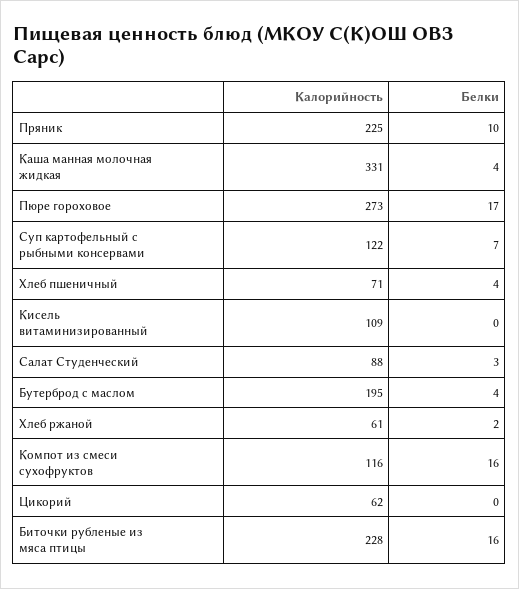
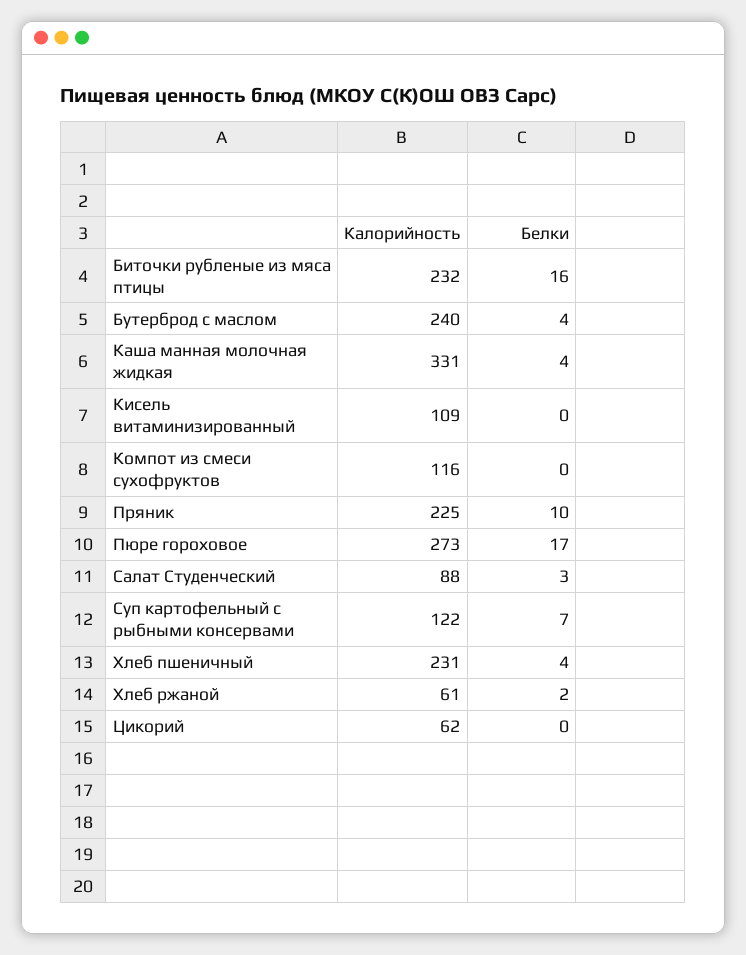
Калорийность, Хлеб пшеничный: 71 -> 231
Калорийность, Бутерброд с маслом: 195 -> 240
Белки, Компот из смеси сухофруктов: 16 -> 0
Калорийность, Биточки рубленые из мяса птицы: 228 -> 232

